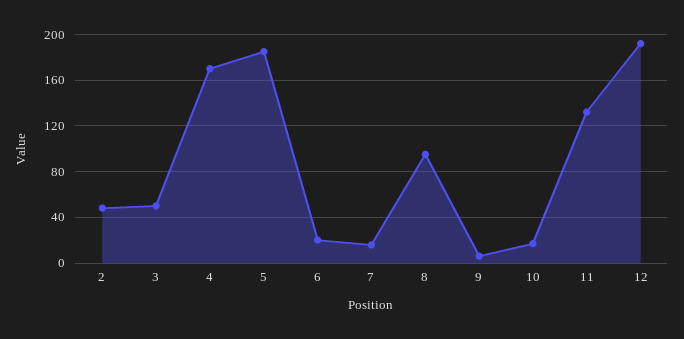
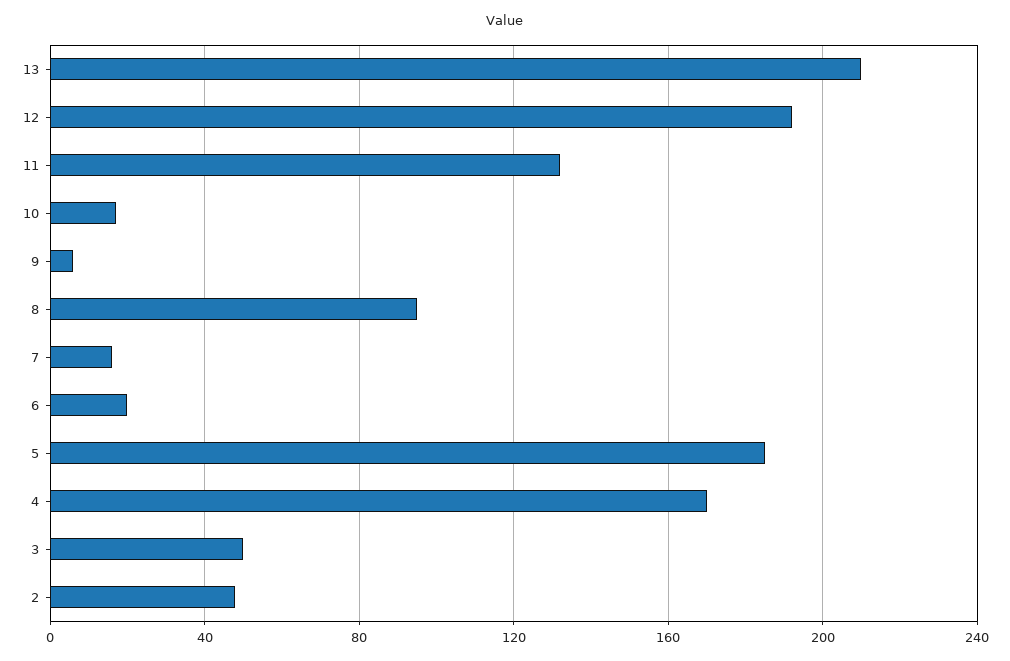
13: none -> 210

